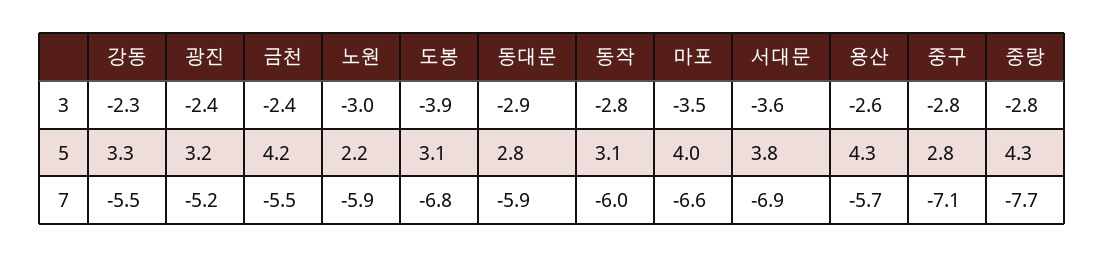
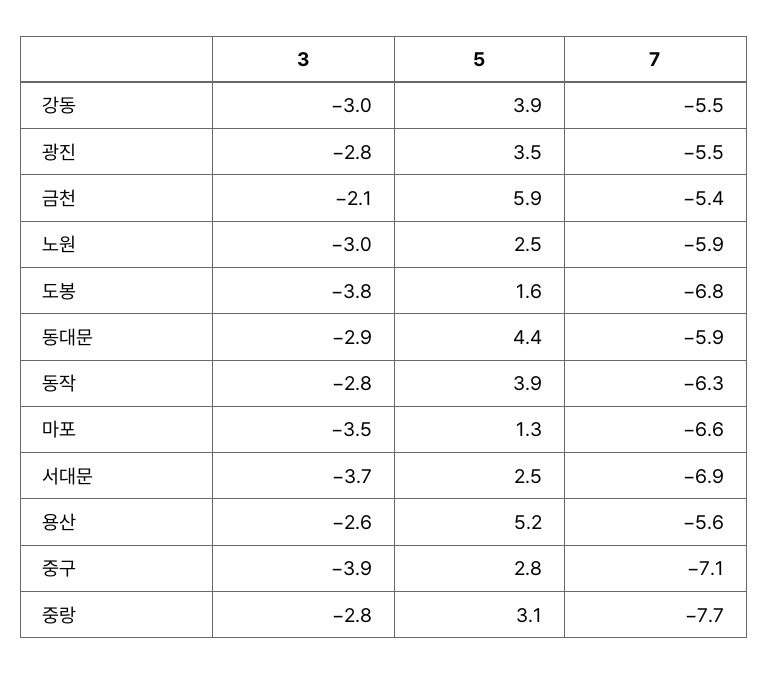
강동, 3: -2.3 -> -3
광진, 3: -2.4 -> -2.8
금천, 3: -2.4 -> -2.1
도봉, 3: -3.9 -> -3.8
서대문, 3: -3.6 -> -3.7
중구, 3: -2.8 -> -3.9
강동, 5: 3.3 -> 3.9
광진, 5: 3.2 -> 3.5
금천, 5: 4.2 -> 5.9
노원, 5: 2.2 -> 2.5
도봉, 5: 3.1 -> 1.6
동대문, 5: 2.8 -> 4.4
동작, 5: 3.1 -> 3.9
마포, 5: 4 -> 1.3
서대문, 5: 3.8 -> 2.5
용산, 5: 4.3 -> 5.2
중랑, 5: 4.3 -> 3.1
광진, 7: -5.2 -> -5.5
금천, 7: -5.5 -> -5.4
동작, 7: -6 -> -6.3
용산, 7: -5.7 -> -5.6

